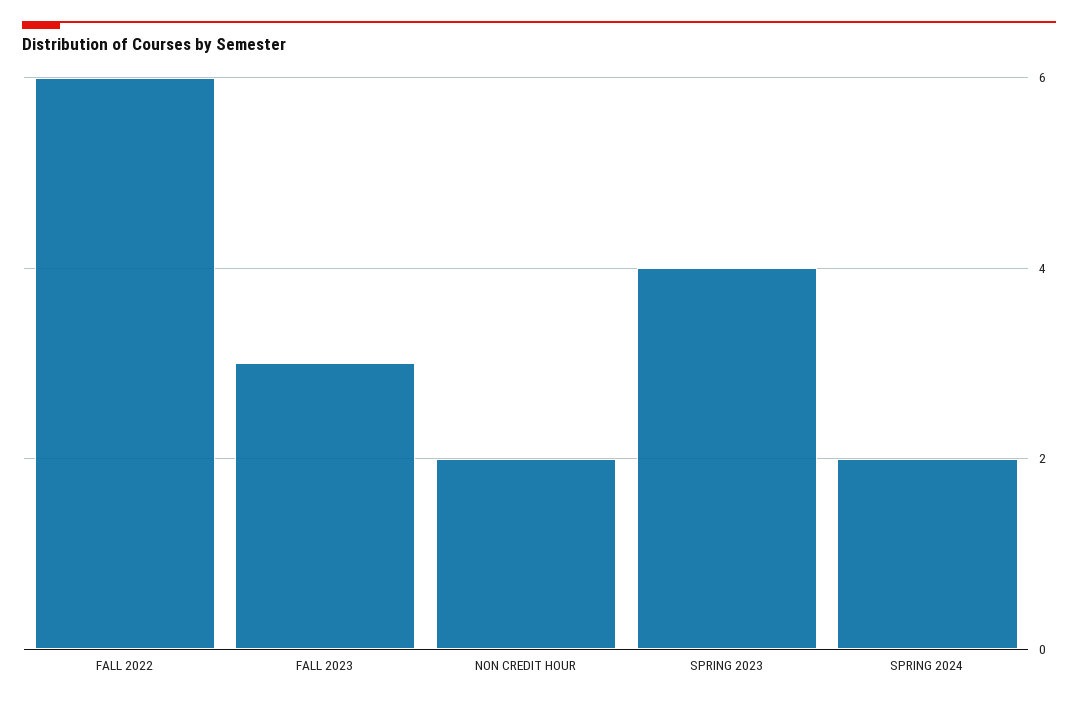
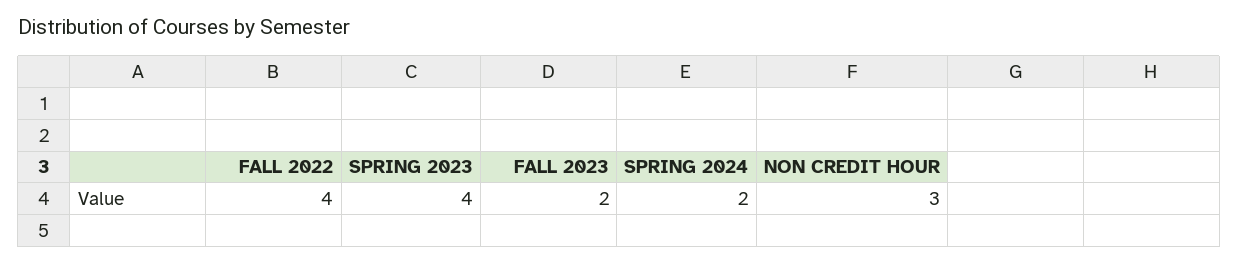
FALL 2022: 6 -> 4
FALL 2023: 3 -> 2
NON CREDIT HOUR: 2 -> 3

